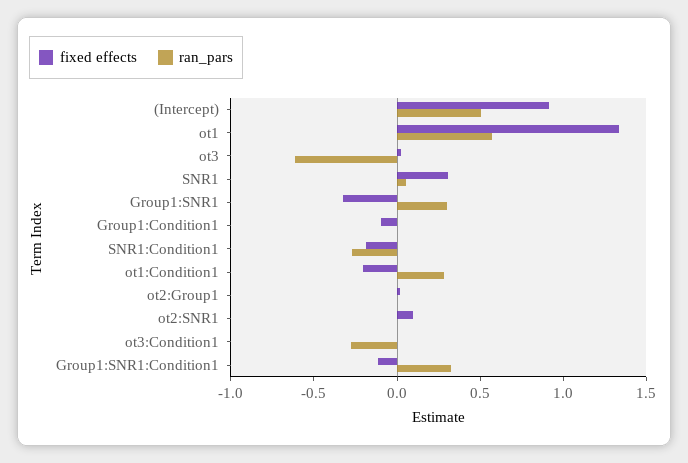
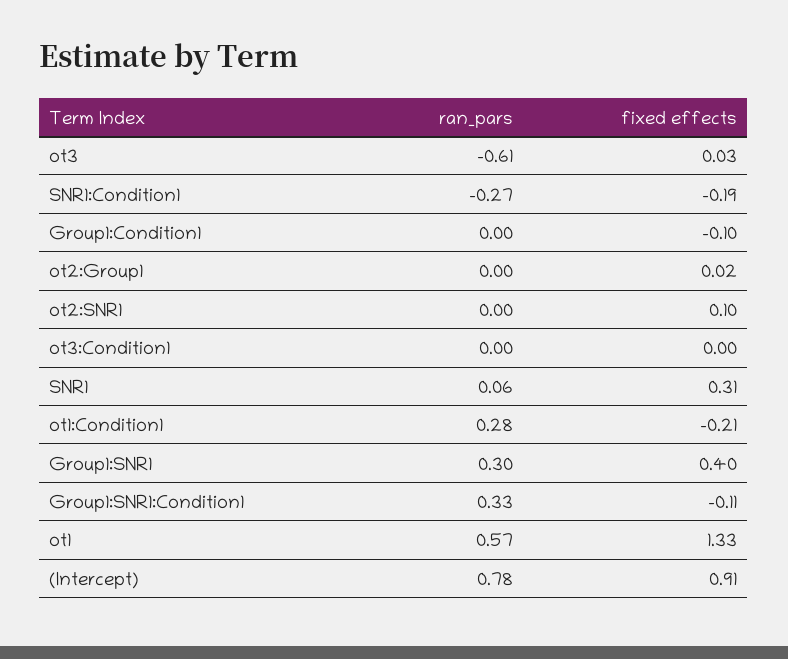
ran_pars, (Intercept): 0.5 -> 0.78
fixed effects, Group1:SNR1: -0.3 -> 0.4
ran_pars, ot3:Condition1: -0.3 -> 0

